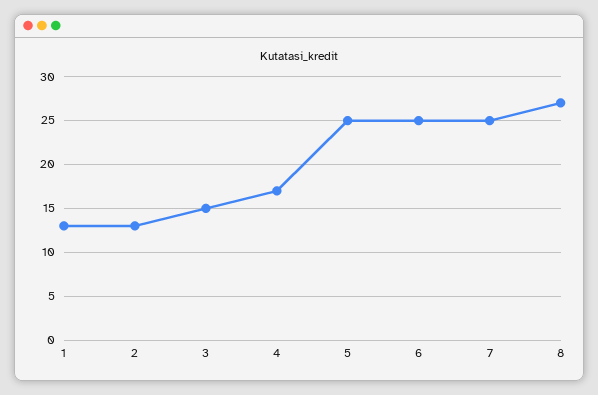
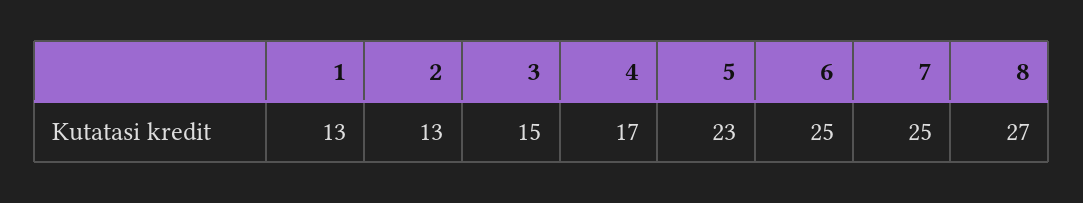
5: 25 -> 23

